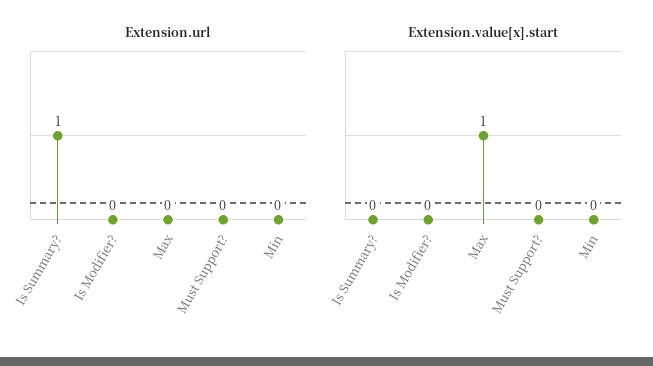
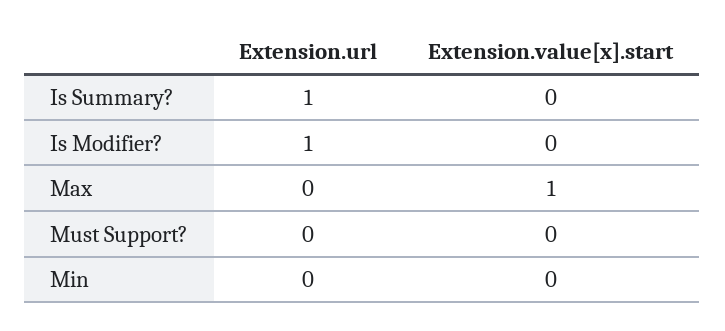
Extension.url, Is Modifier?: 0 -> 1

